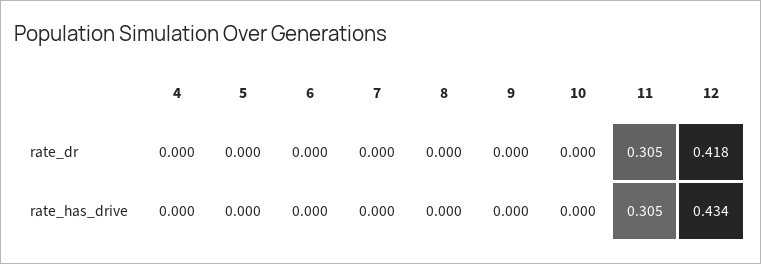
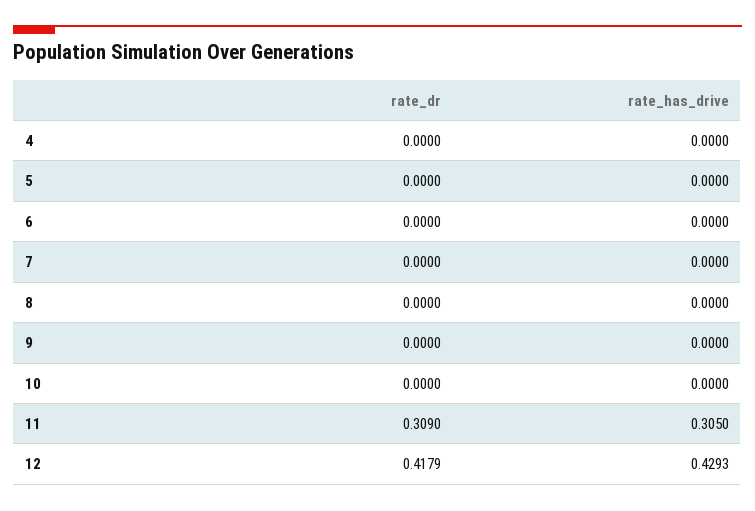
11, rate_dr: 0.305 -> 0.309
12, rate_has_drive: 0.434 -> 0.4293

